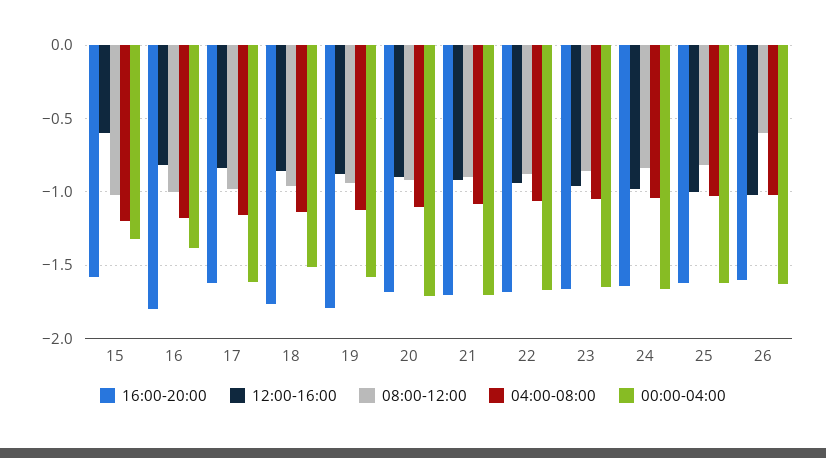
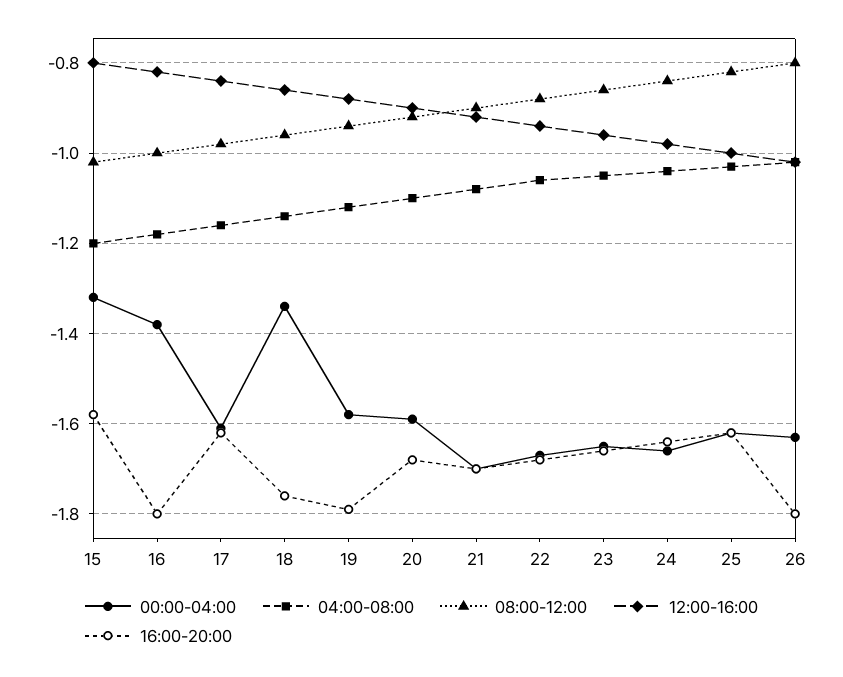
12:00-16:00, 15: -0.6 -> -0.8
00:00-04:00, 18: -1.5 -> -1.35
00:00-04:00, 20: -1.7 -> -1.6
16:00-20:00, 26: -1.6 -> -1.8
08:00-12:00, 26: -0.6 -> -0.8

